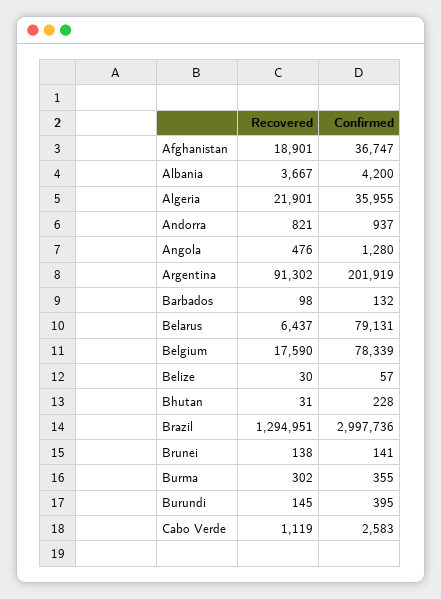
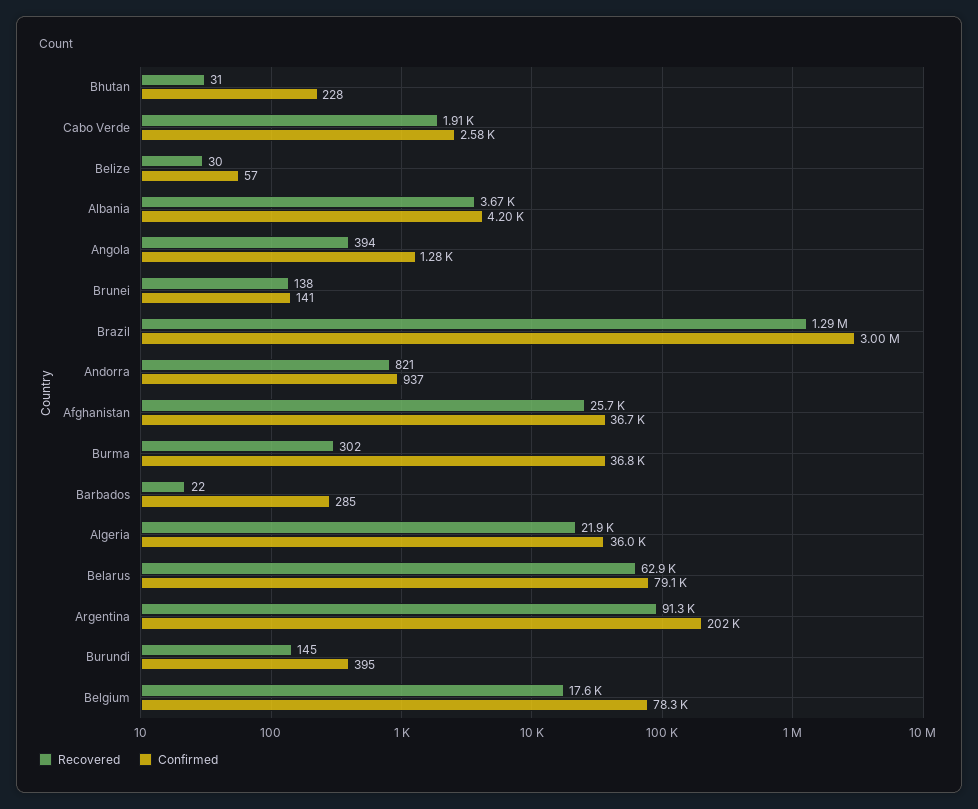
Recovered, Afghanistan: 18901 -> 25700
Recovered, Angola: 476 -> 394
Recovered, Barbados: 98 -> 22
Confirmed, Barbados: 132 -> 285
Recovered, Belarus: 6437 -> 62900
Confirmed, Burma: 355 -> 36800
Recovered, Cabo Verde: 1119 -> 1910

